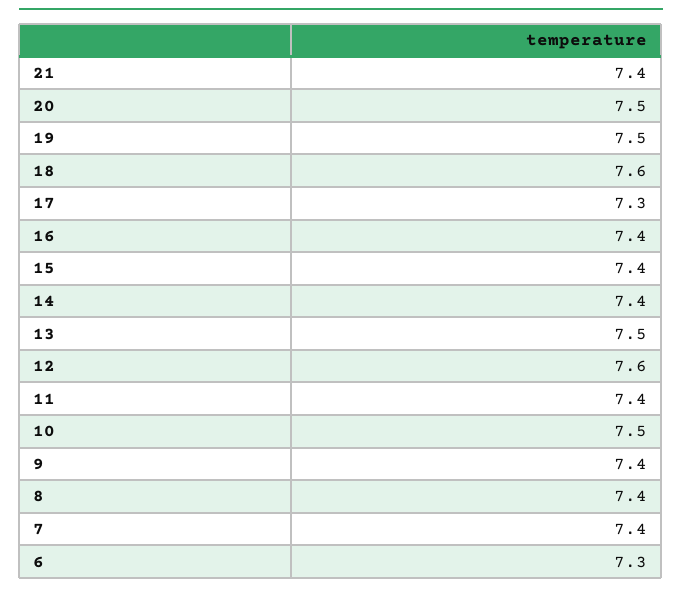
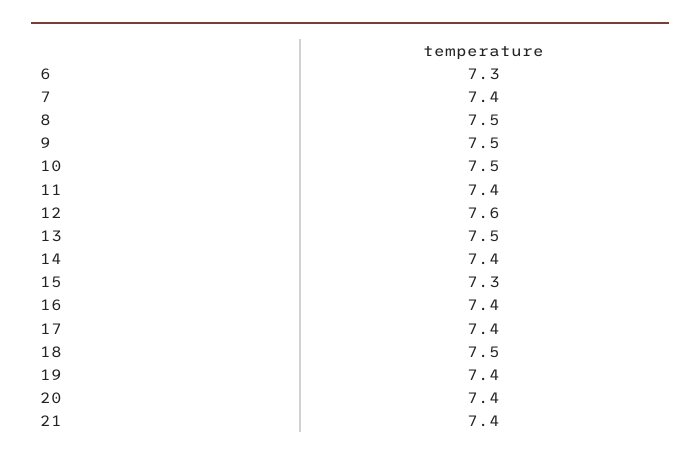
20: 7.5 -> 7.4
19: 7.5 -> 7.4
18: 7.6 -> 7.5
17: 7.3 -> 7.4
15: 7.4 -> 7.3
9: 7.4 -> 7.5
8: 7.4 -> 7.5

